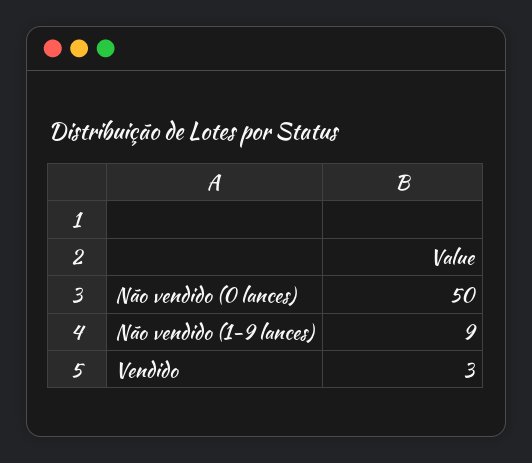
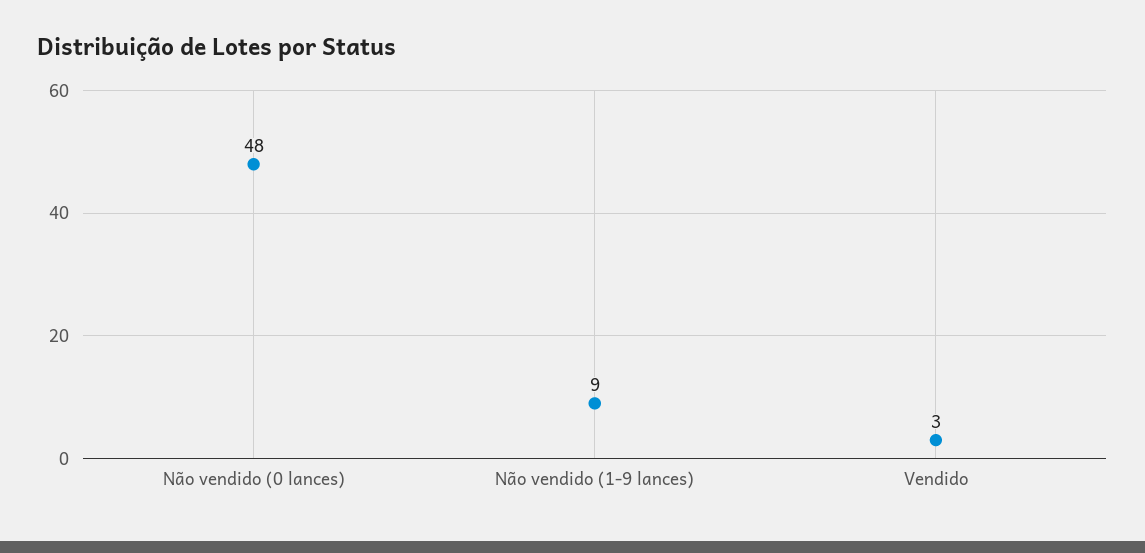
Não vendido (0 lances): 50 -> 48

